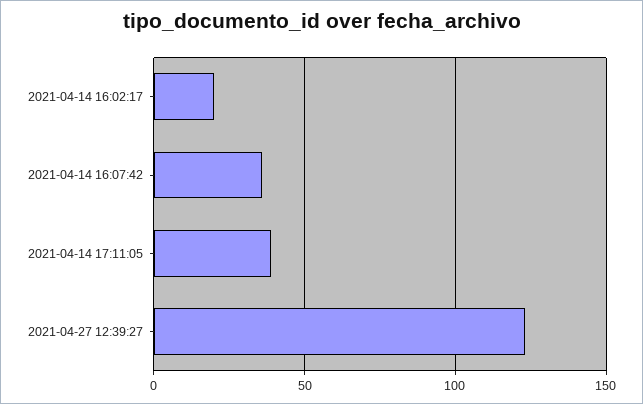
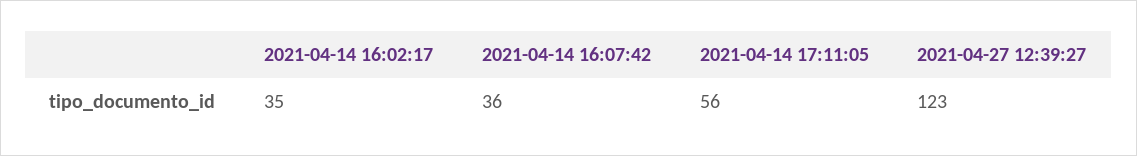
2021-04-14 16:02:17: 20 -> 35
2021-04-14 17:11:05: 40 -> 56

